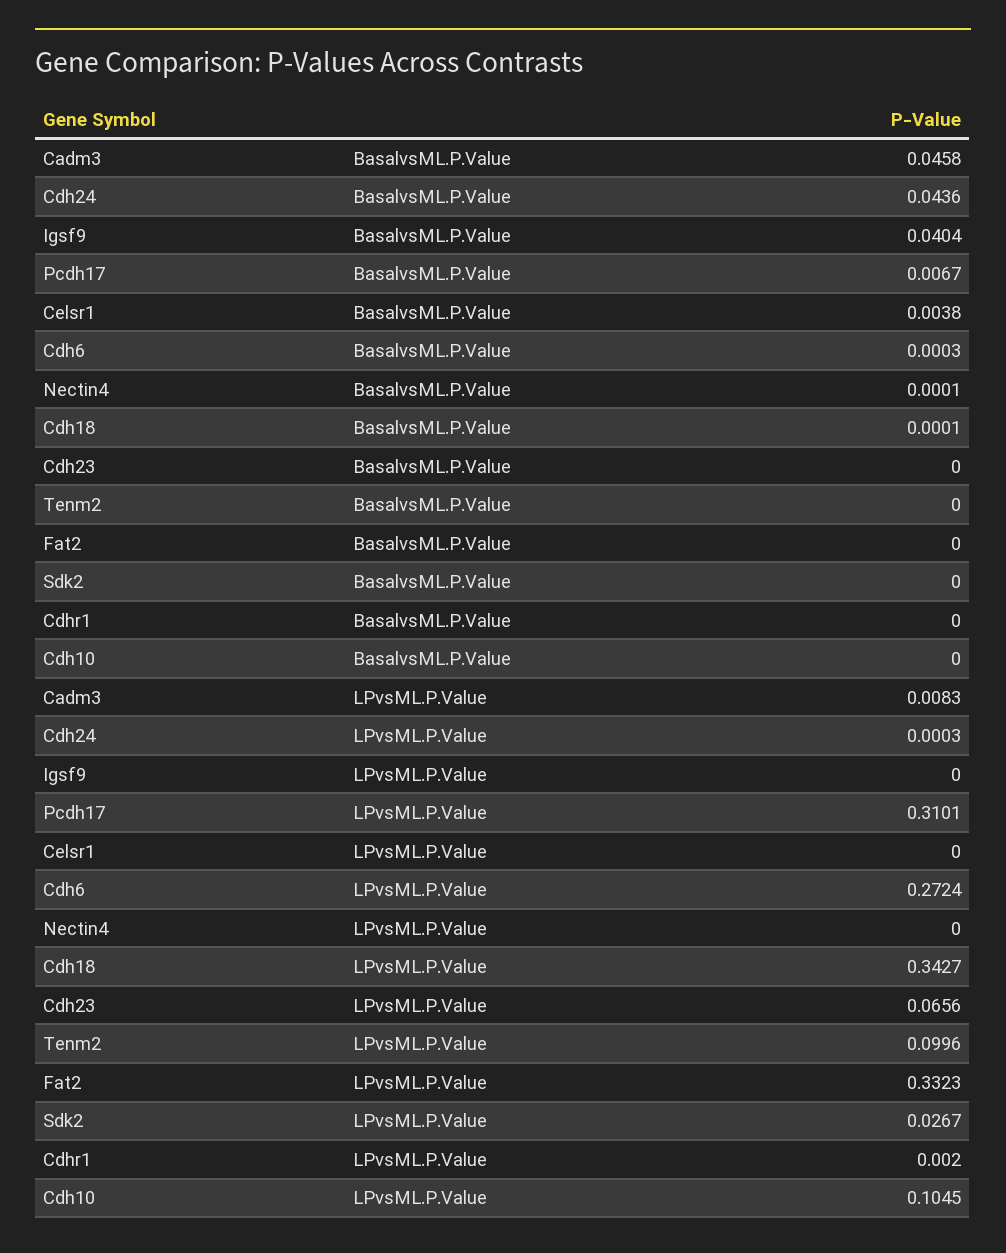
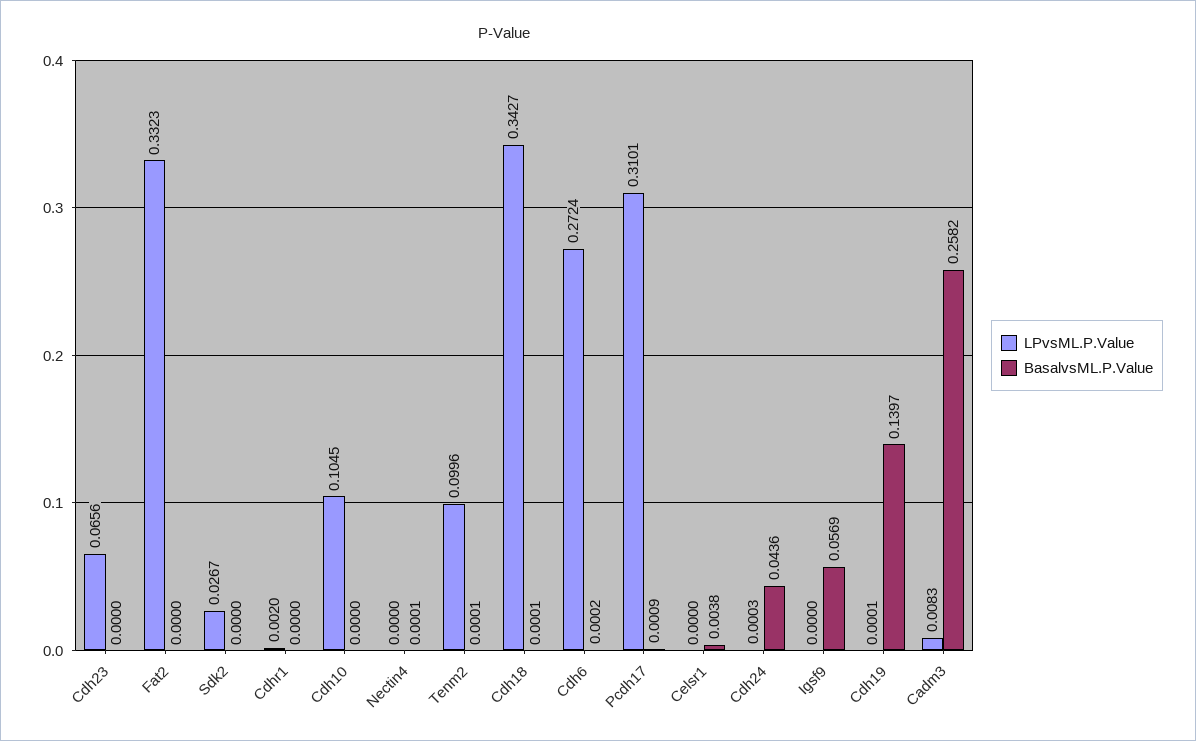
BasalvsML.P.Value, Cadm3: 0.0458 -> 0.2582
BasalvsML.P.Value, Igsf9: 0.0404 -> 0.0569
BasalvsML.P.Value, Pcdh17: 0.0067 -> 0.0009
BasalvsML.P.Value, Cdh6: 0.0003 -> 0.0002
BasalvsML.P.Value, Tenm2: 0 -> 0.0001
LPvsML.P.Value, Cdh19: none -> 0.0001
BasalvsML.P.Value, Cdh19: none -> 0.1397

